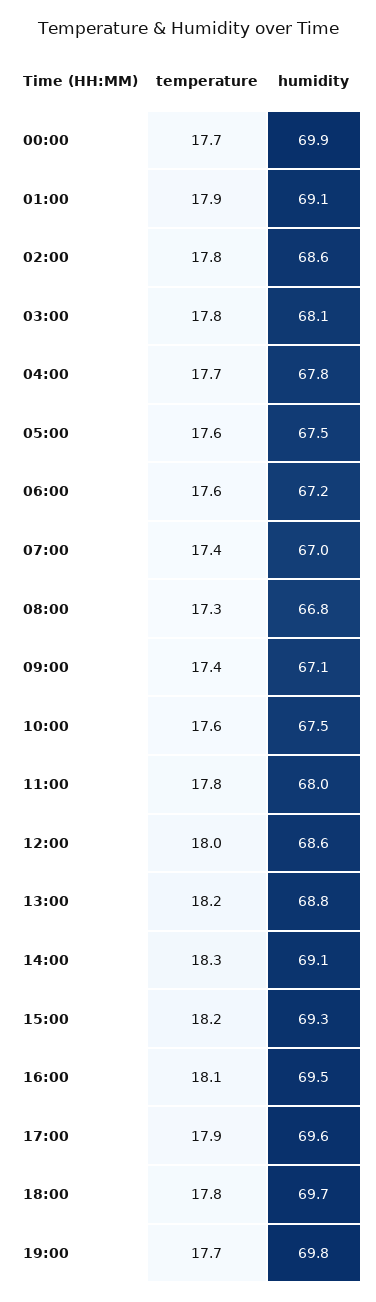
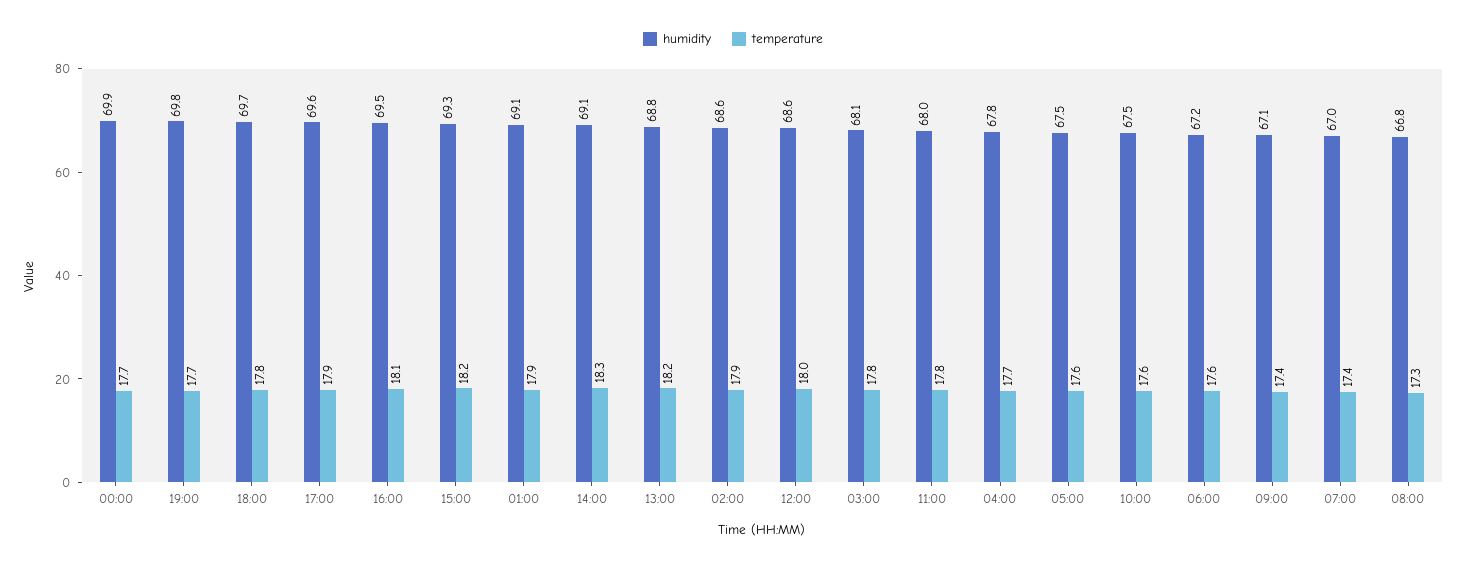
temperature, 02:00: 17.8 -> 17.9

